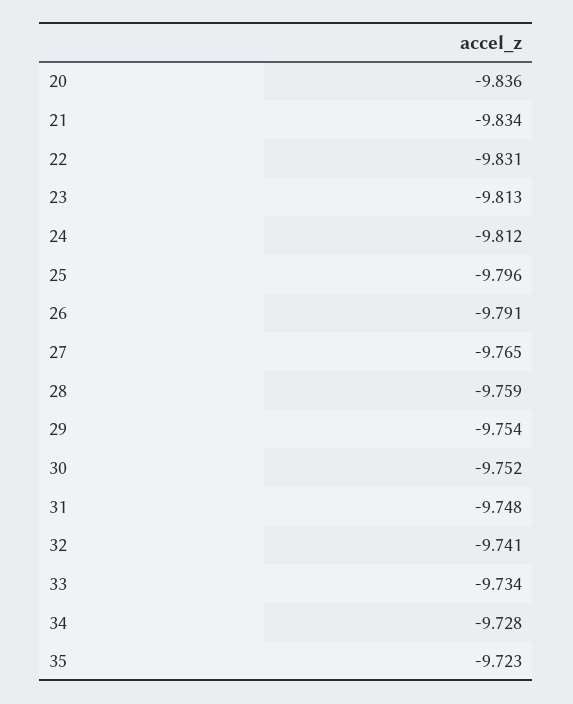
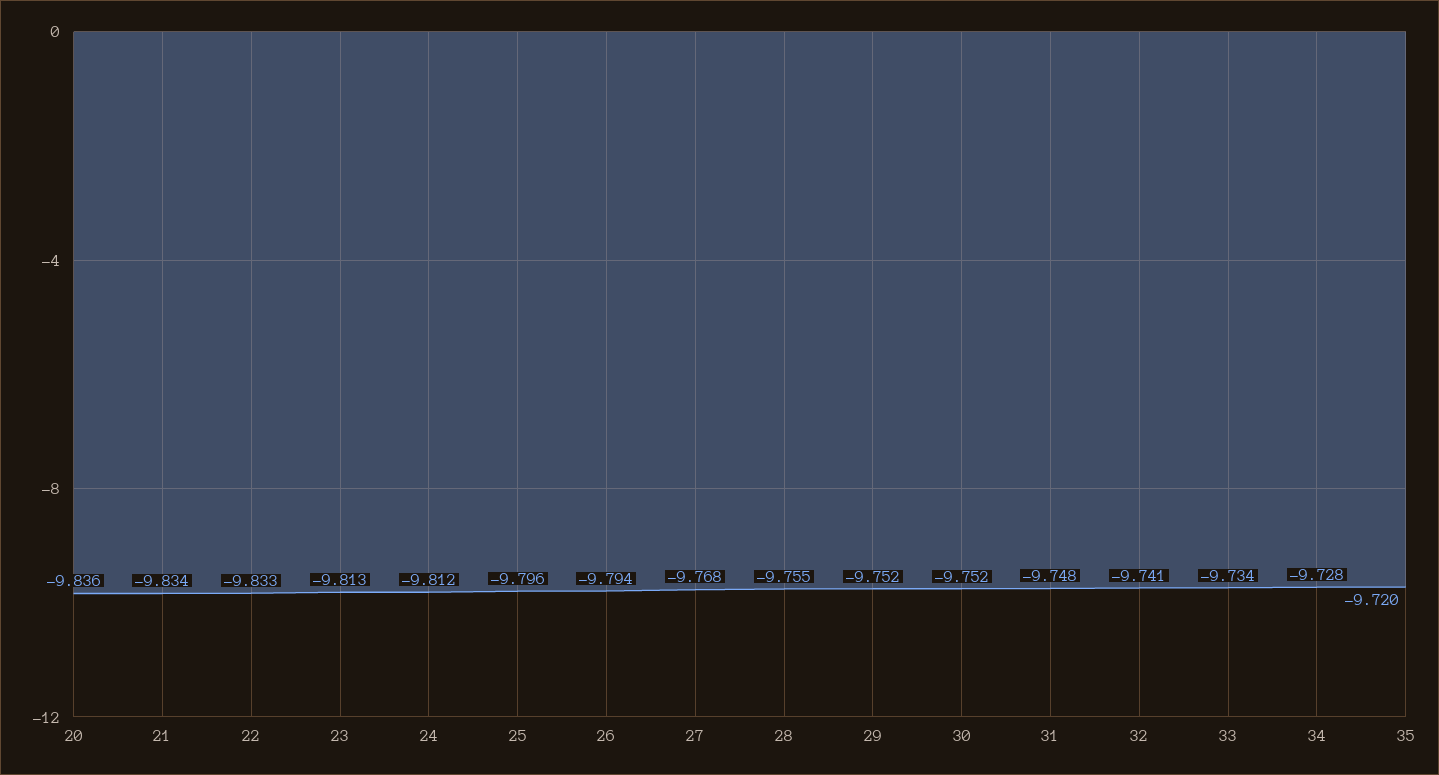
22: -9.831 -> -9.833
26: -9.791 -> -9.794
27: -9.765 -> -9.768
28: -9.759 -> -9.755
29: -9.754 -> -9.752
35: -9.723 -> -9.72

